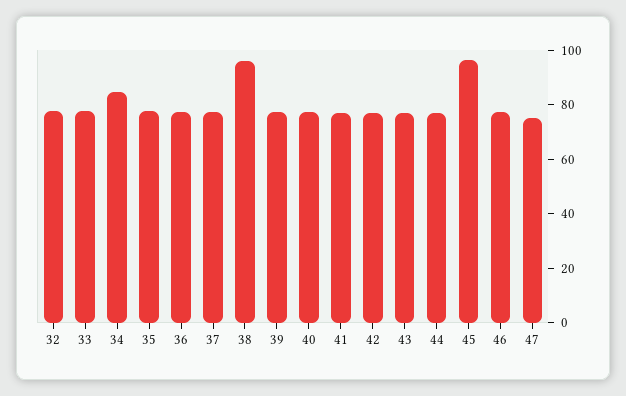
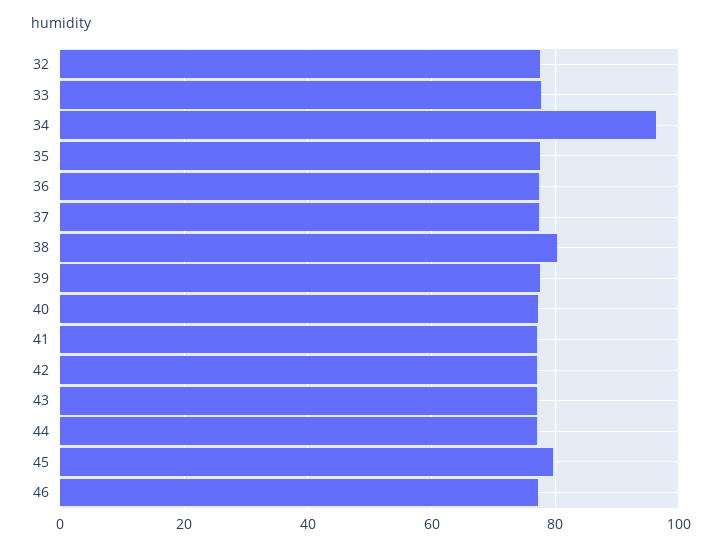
34: 85 -> 96
38: 95 -> 80
45: 95 -> 80
47: 75 -> none

